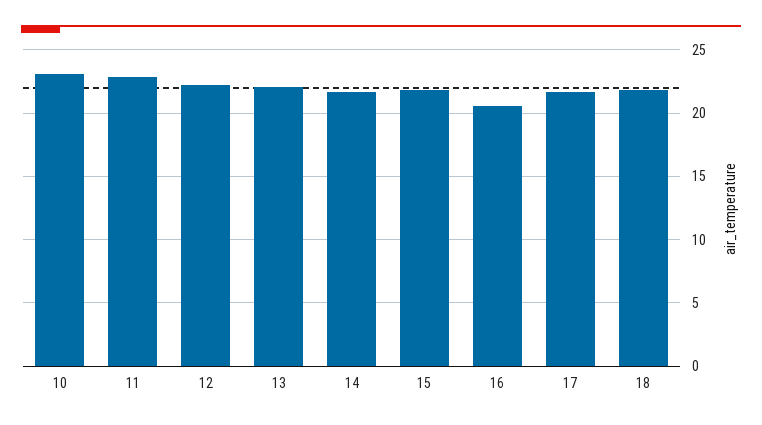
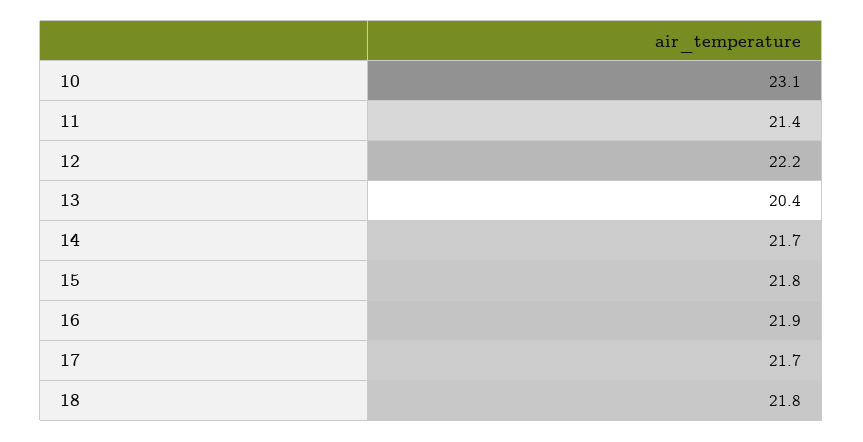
11: 23 -> 21.4
13: 22 -> 20.4
16: 20.5 -> 21.9

